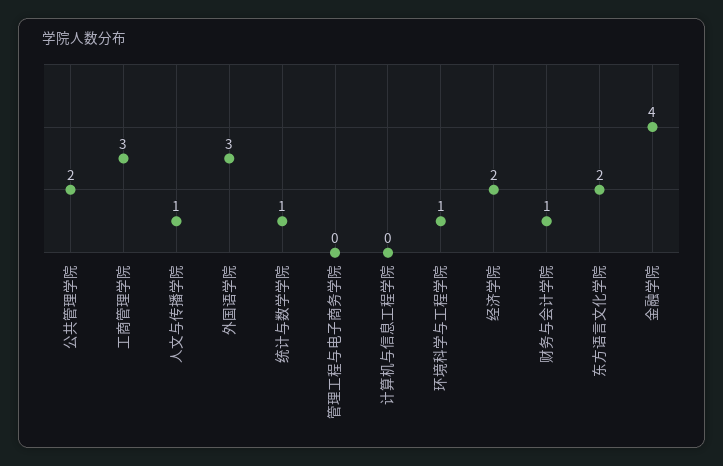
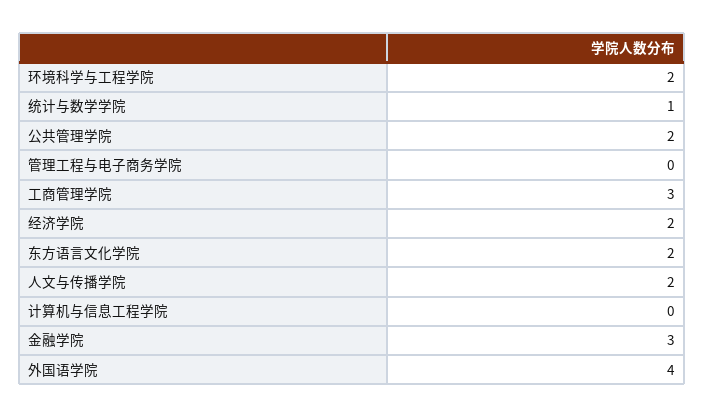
人文与传播学院: 1 -> 2
外国语学院: 3 -> 4
环境科学与工程学院: 1 -> 2
财务与会计学院: 1 -> none
金融学院: 4 -> 3

